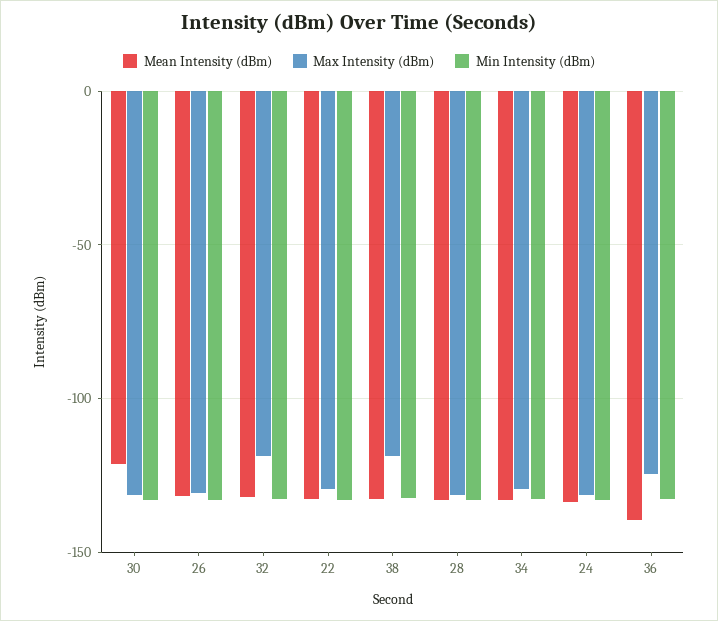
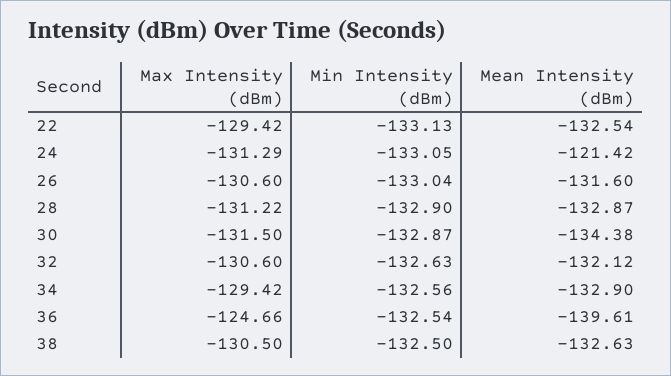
Mean Intensity (dBm), 30: -120 -> -134.38
Max Intensity (dBm), 32: -120 -> -130.6
Max Intensity (dBm), 38: -120 -> -130.5
Mean Intensity (dBm), 24: -135 -> -121.42

